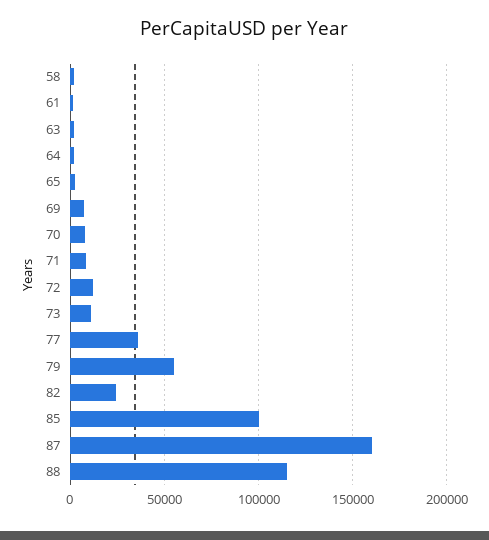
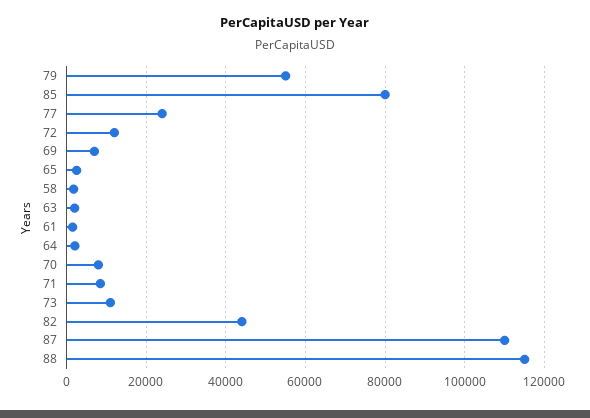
77: 35000 -> 24000
82: 25000 -> 44000
85: 100000 -> 80000
87: 160000 -> 110000

